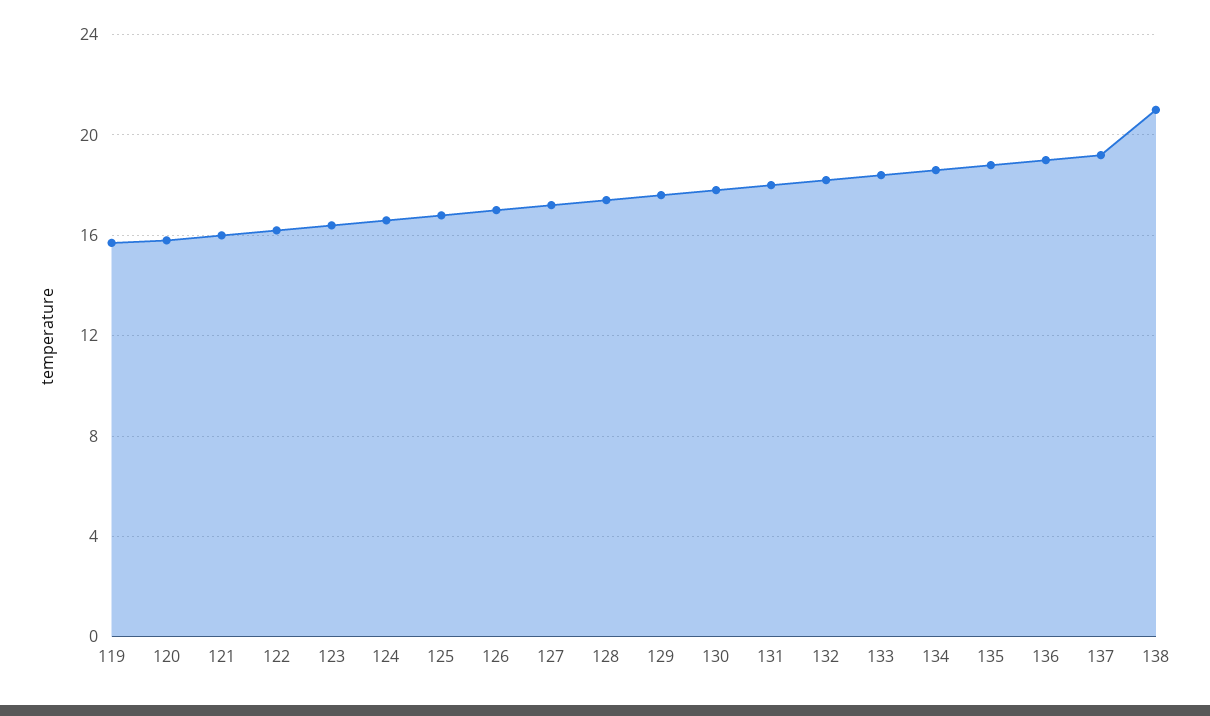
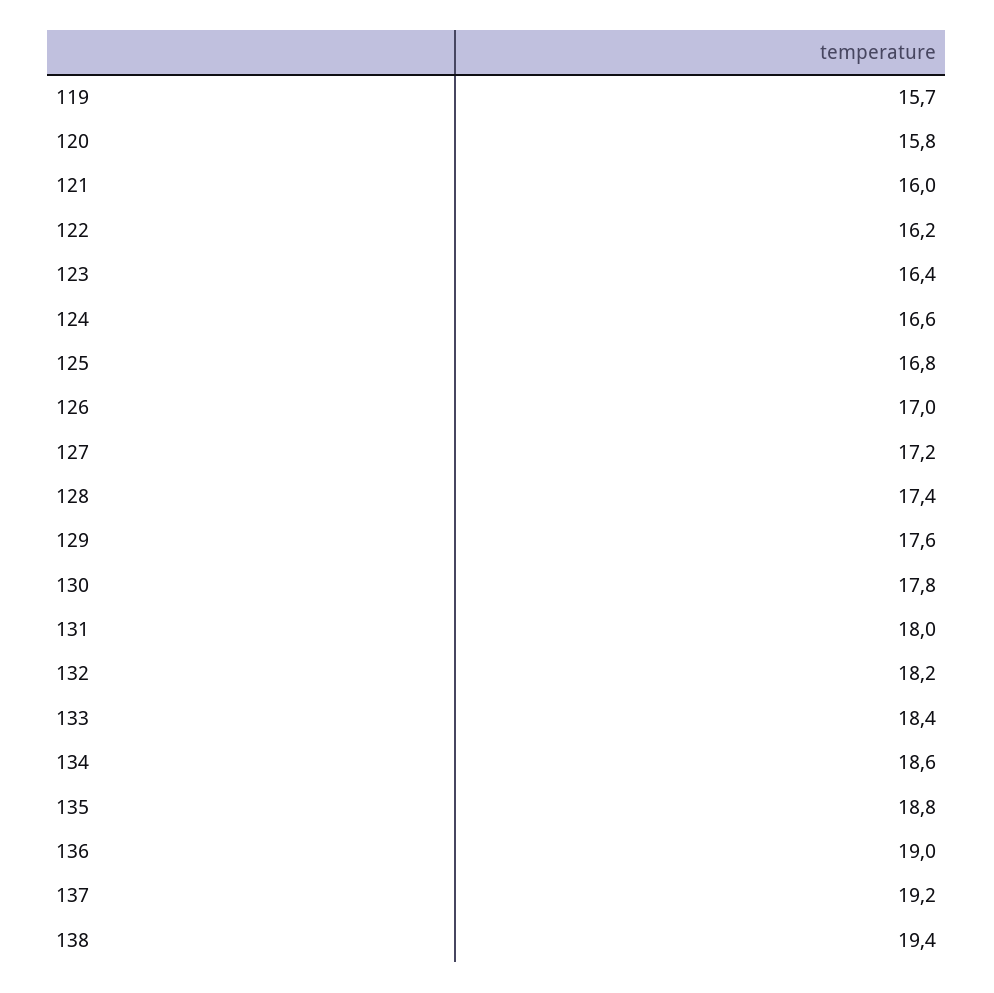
138: 21 -> 19.4

